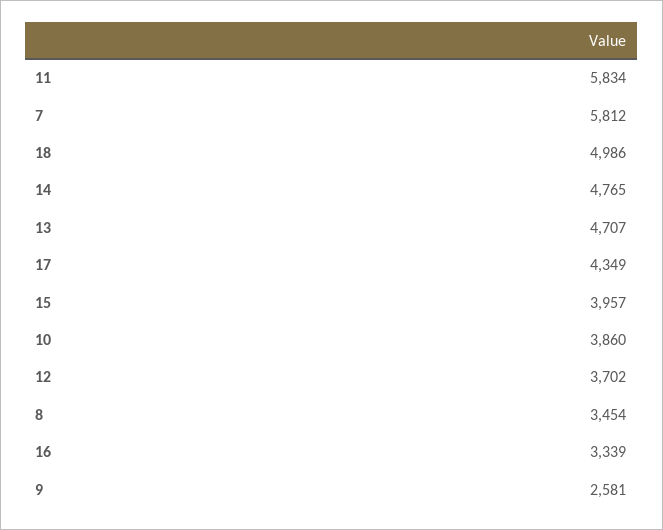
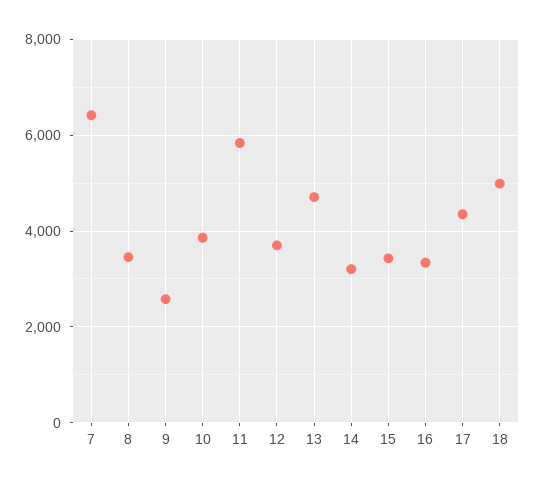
7: 5812 -> 6400
14: 4765 -> 3200
15: 3957 -> 3400

